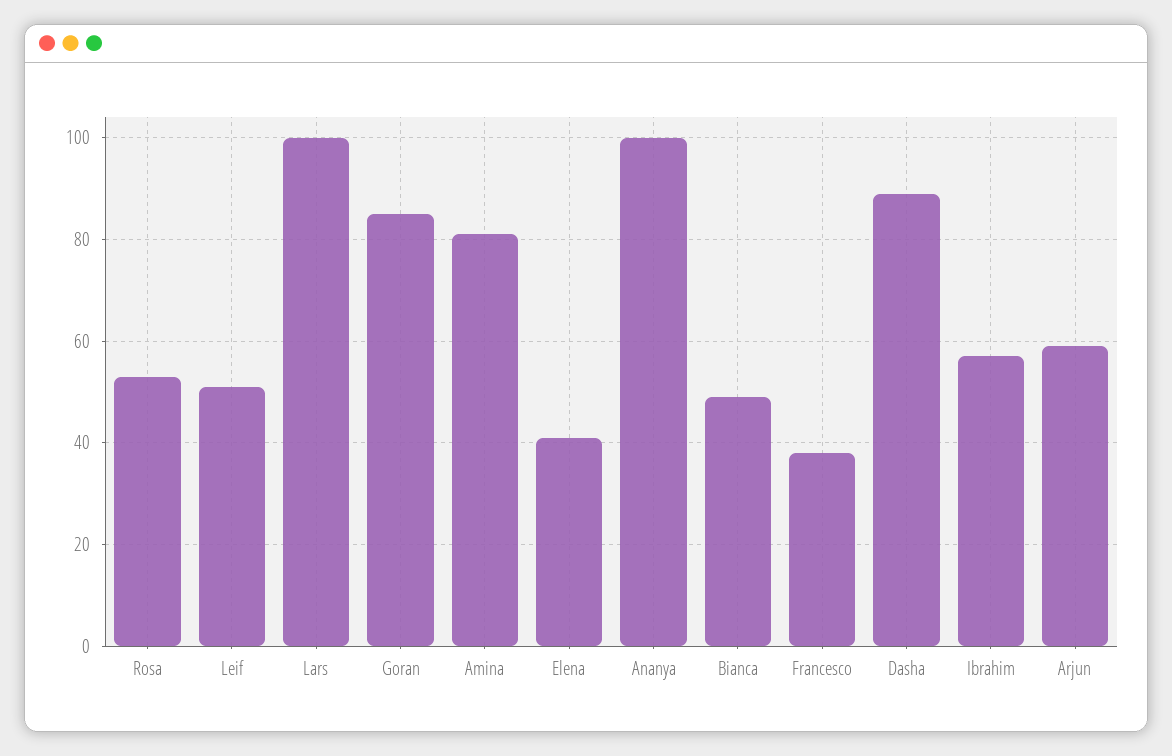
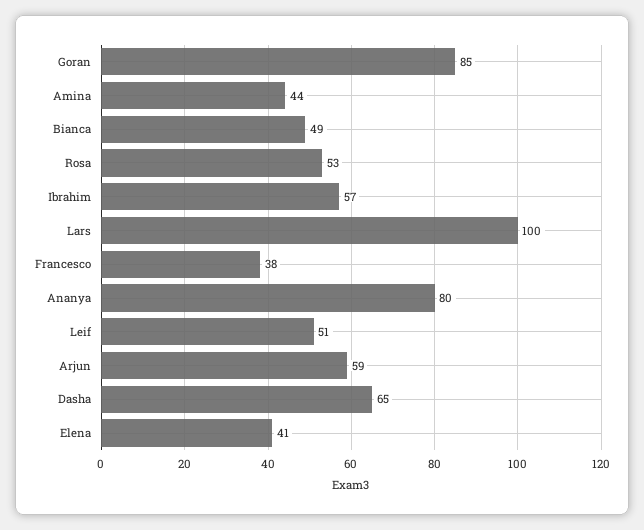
Amina: 80 -> 44
Ananya: 100 -> 80
Dasha: 90 -> 65

